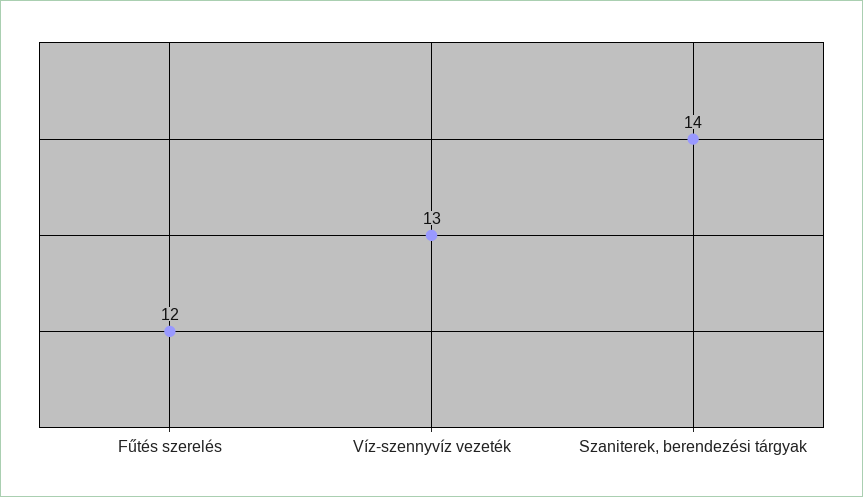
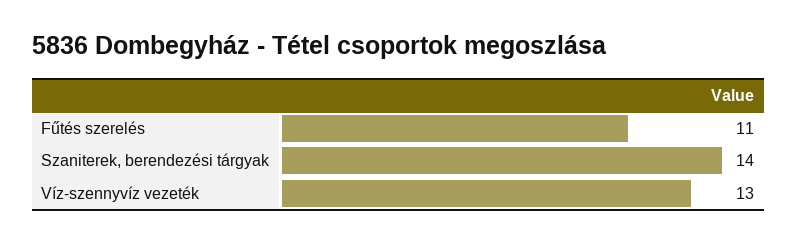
Fűtés szerelés: 12 -> 11

